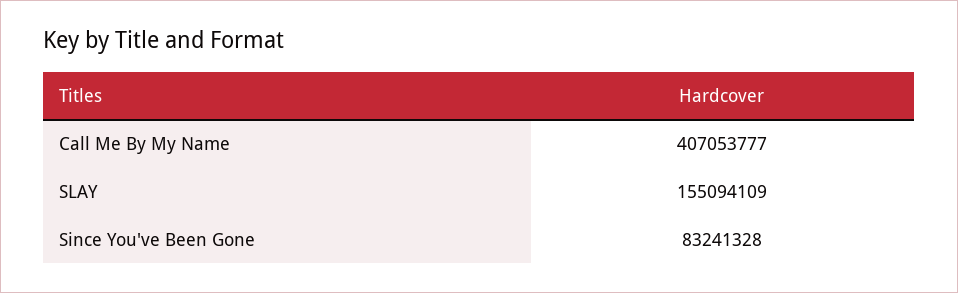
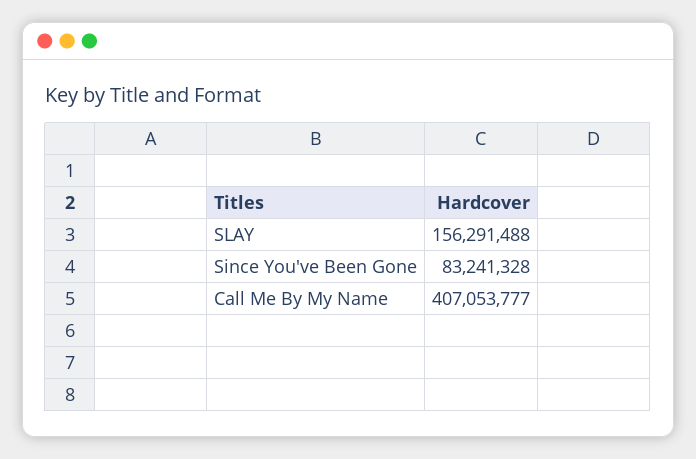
SLAY: 155094109 -> 156291488

